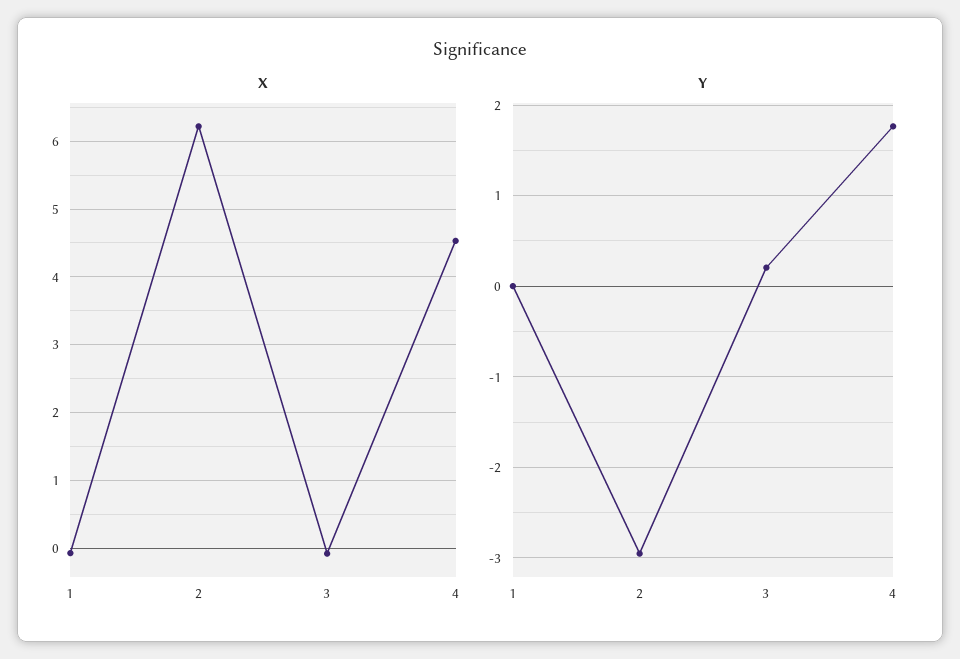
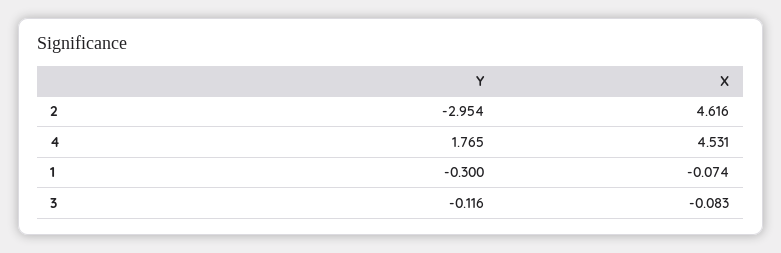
X, 2: 6.2 -> 4.616
Y, 1: 0 -> -0.3
Y, 3: 0.2 -> -0.116

